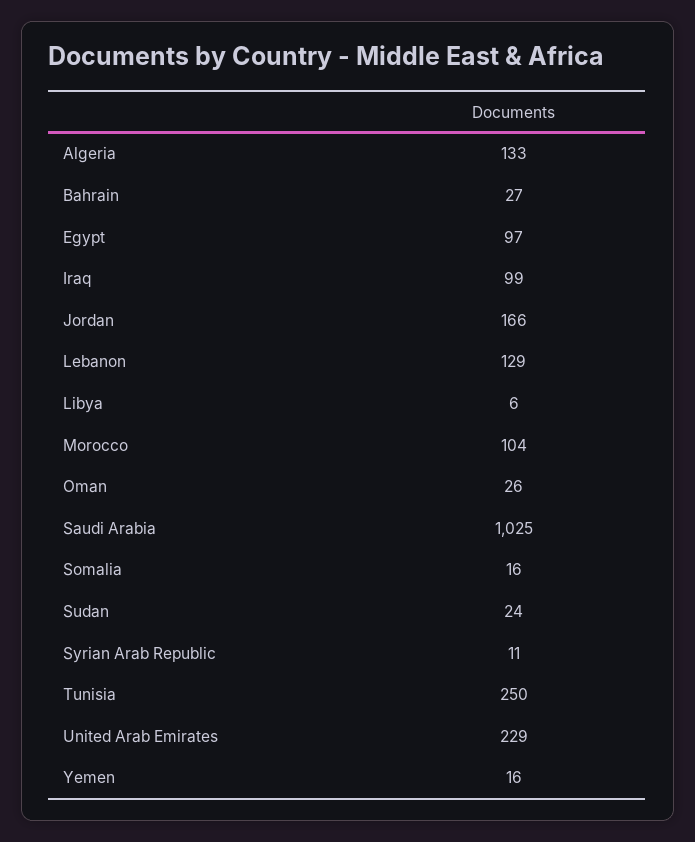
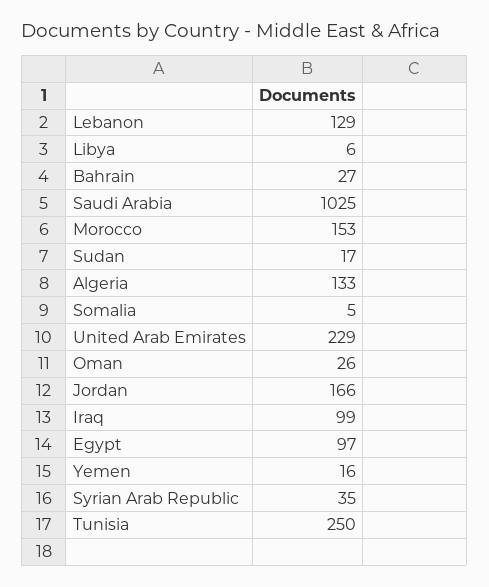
Morocco: 104 -> 153
Somalia: 16 -> 5
Sudan: 24 -> 17
Syrian Arab Republic: 11 -> 35

